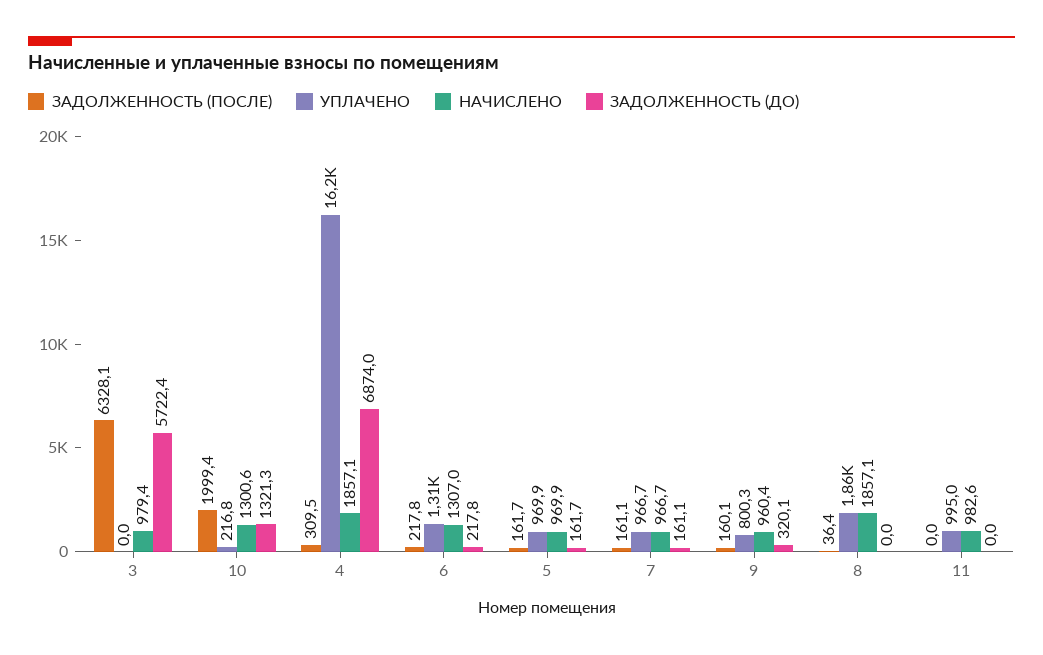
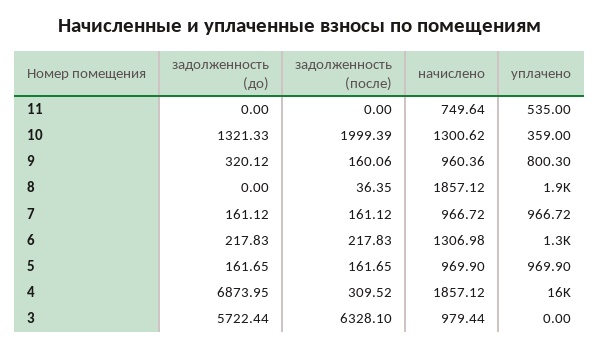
УПЛАЧЕНО, 10: 216.8 -> 359
УПЛАЧЕНО, 11: 995 -> 535
НАЧИСЛЕНО, 11: 982.6 -> 749.64

